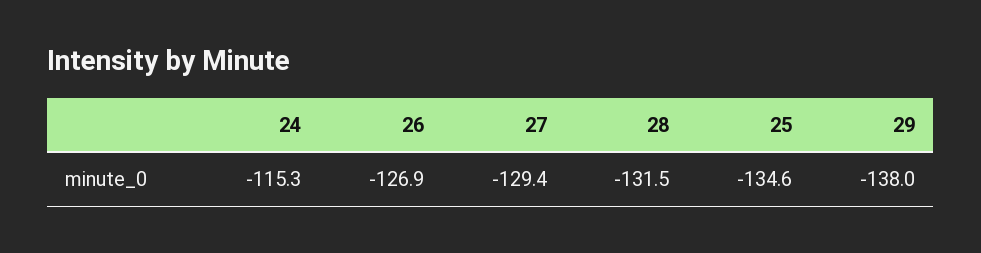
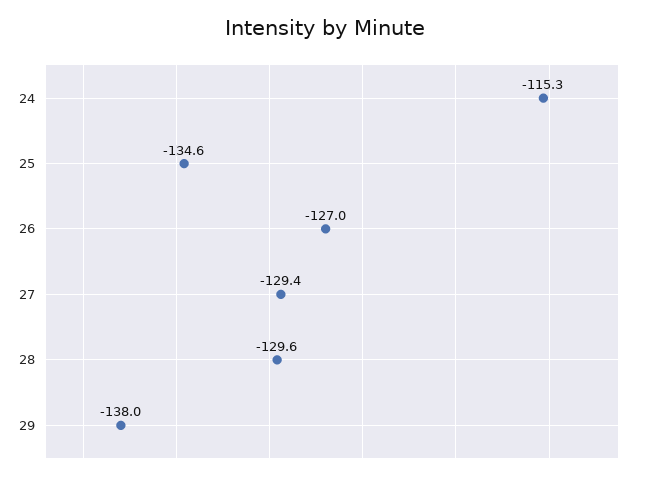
26: -126.9 -> -127
28: -131.5 -> -129.6

